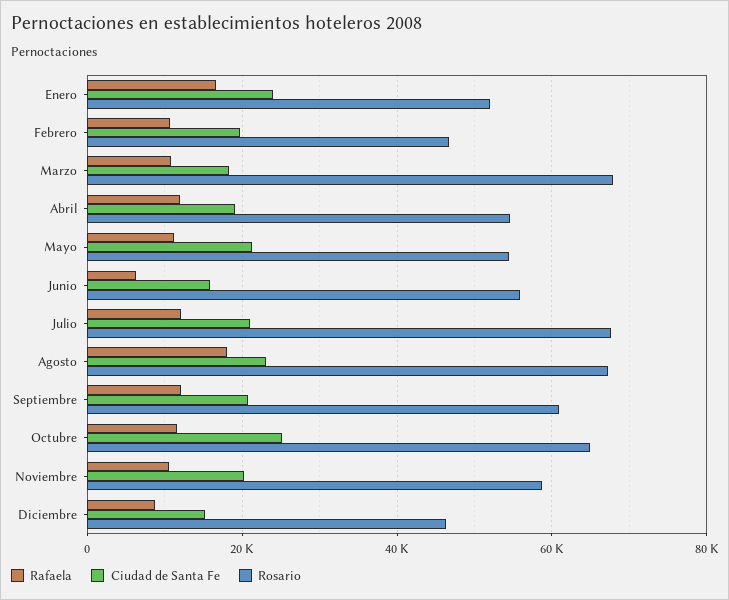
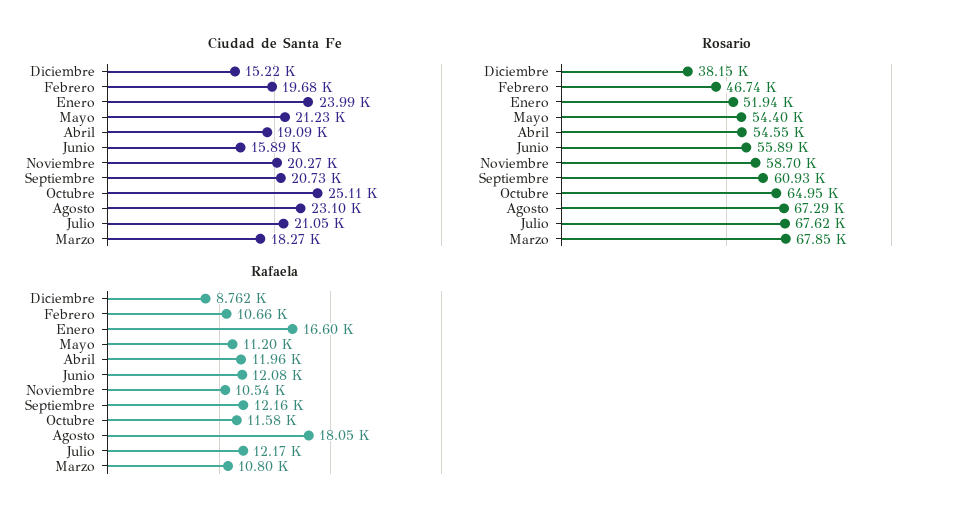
Rafaela, Junio: 6000 -> 12080
Rosario, Diciembre: 46000 -> 38150

